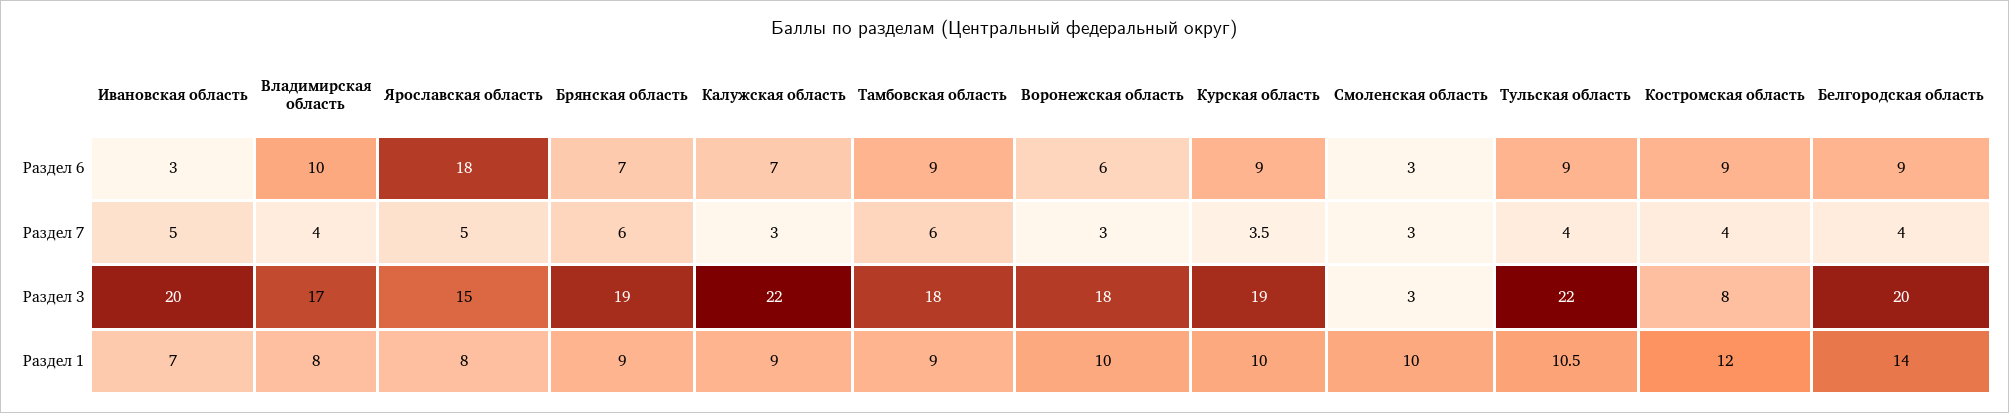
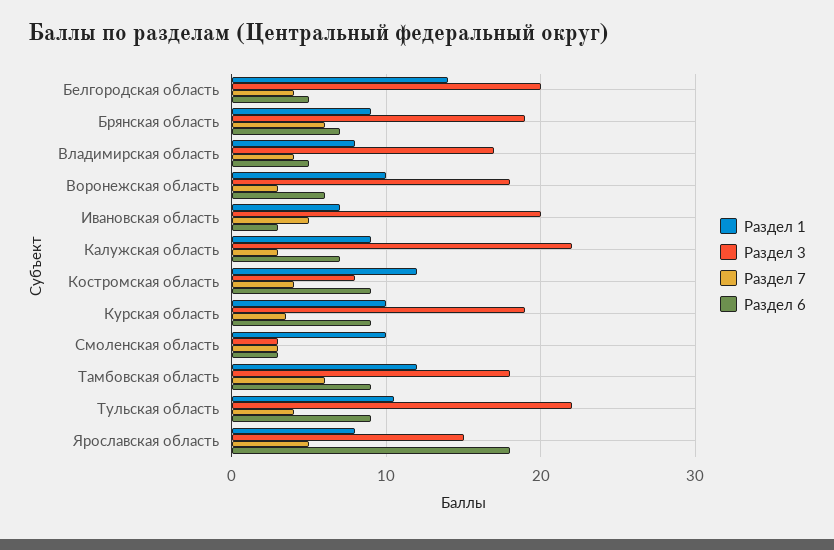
Раздел 6, Владимирская область: 10 -> 5
Раздел 6, Белгородская область: 9 -> 5
Раздел 1, Тамбовская область: 9 -> 12

